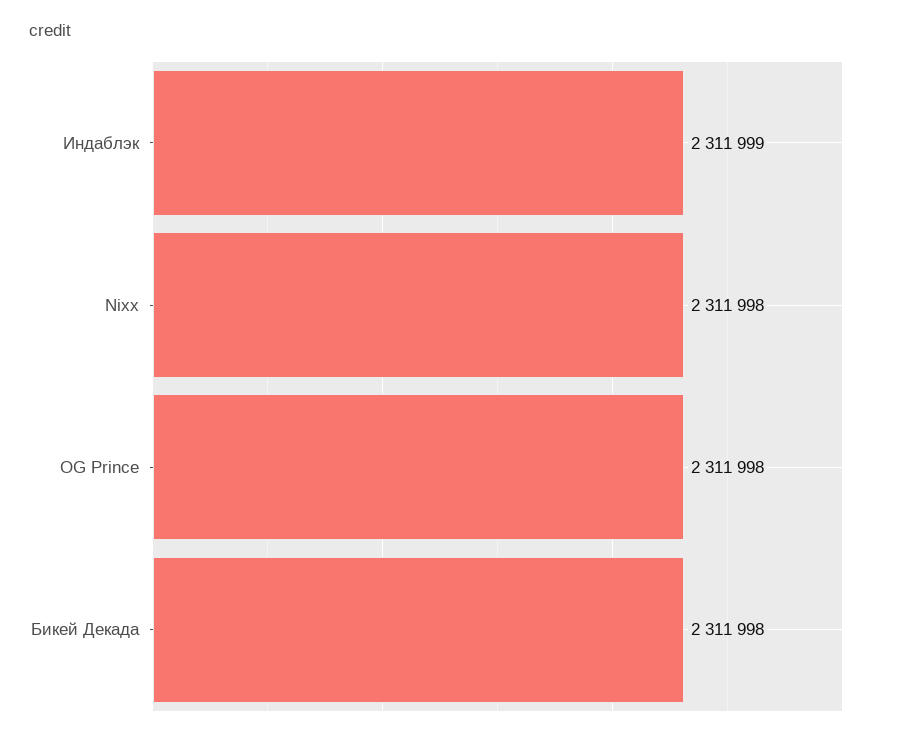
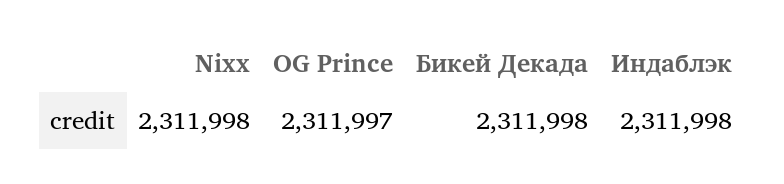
Индаблэк: 2311999 -> 2311998
OG Prince: 2311998 -> 2311997

